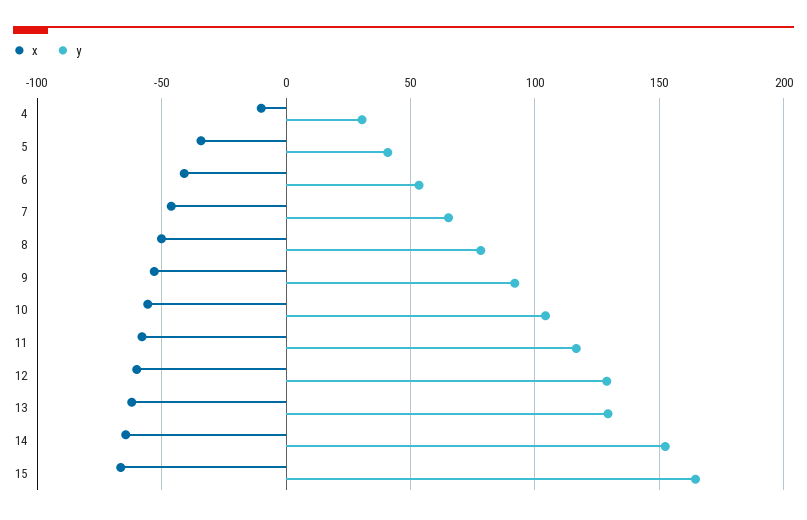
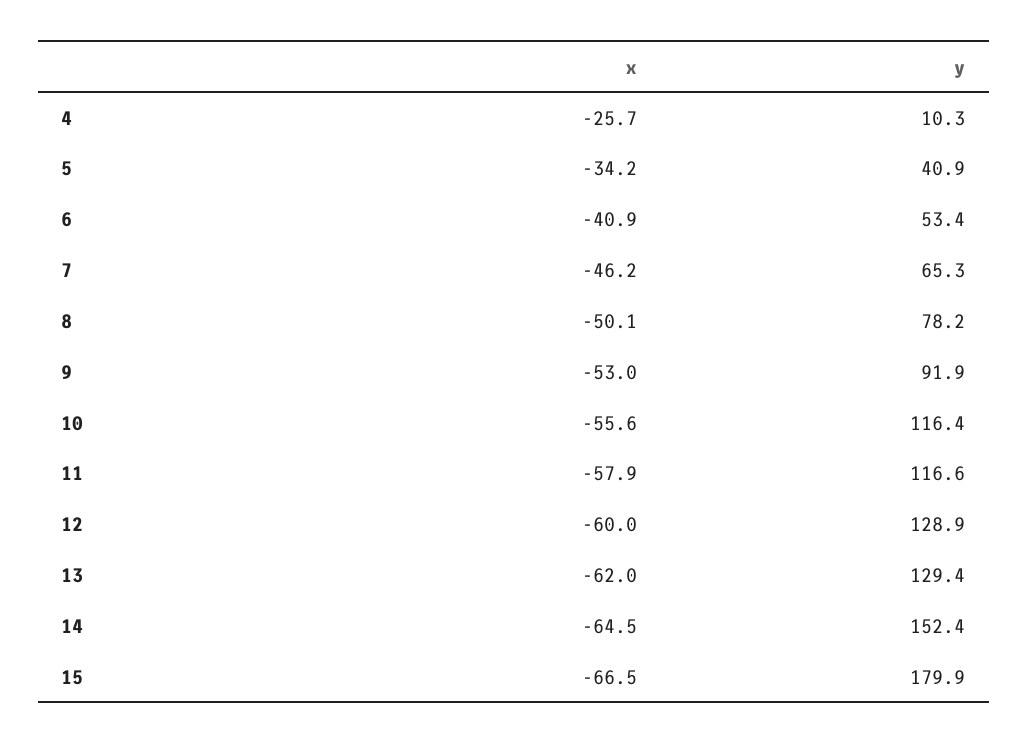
x, 4: -10 -> -25.7
y, 4: 30 -> 10.3
y, 10: 105 -> 116.4
y, 15: 165 -> 179.9

